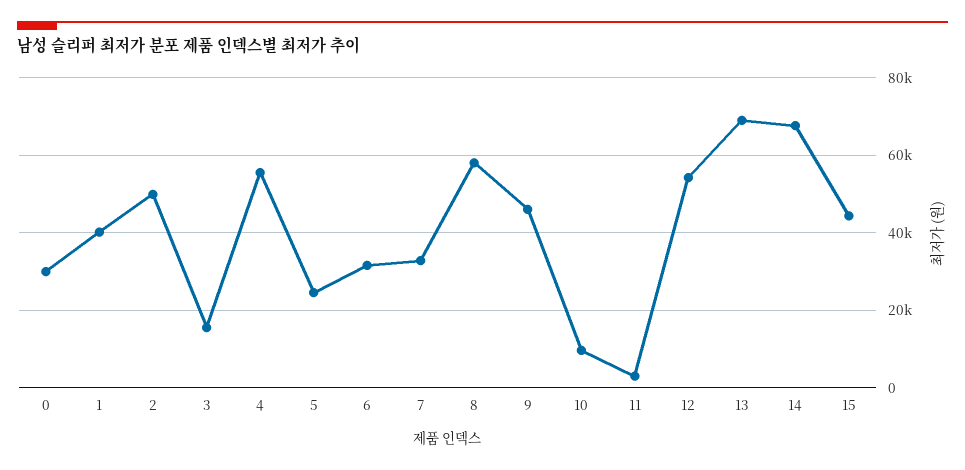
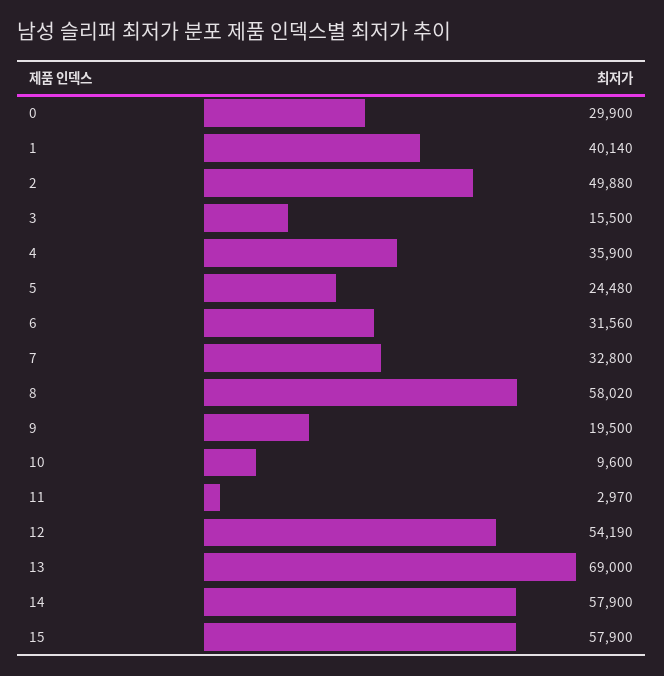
4: 56000 -> 35900
9: 46000 -> 19500
14: 68000 -> 57900
15: 44000 -> 57900

